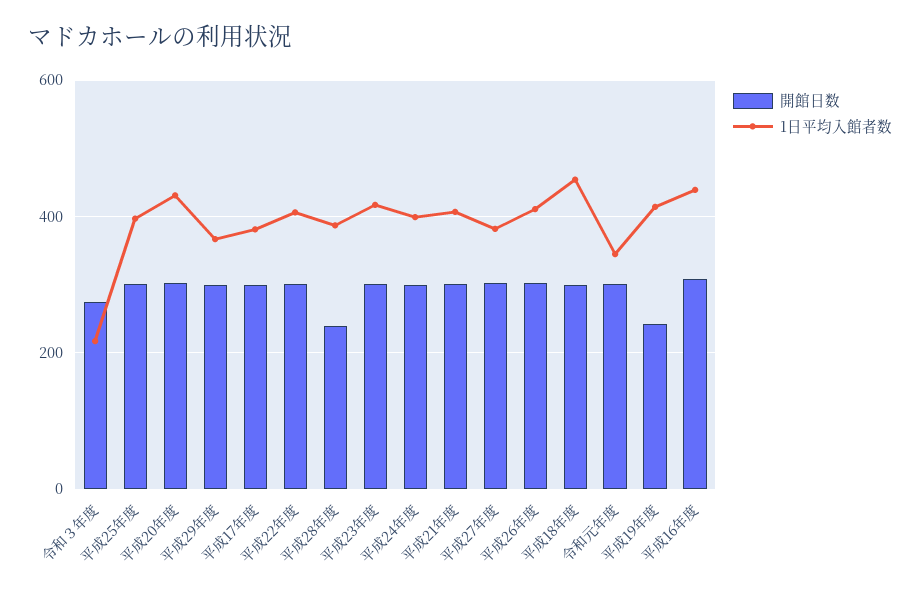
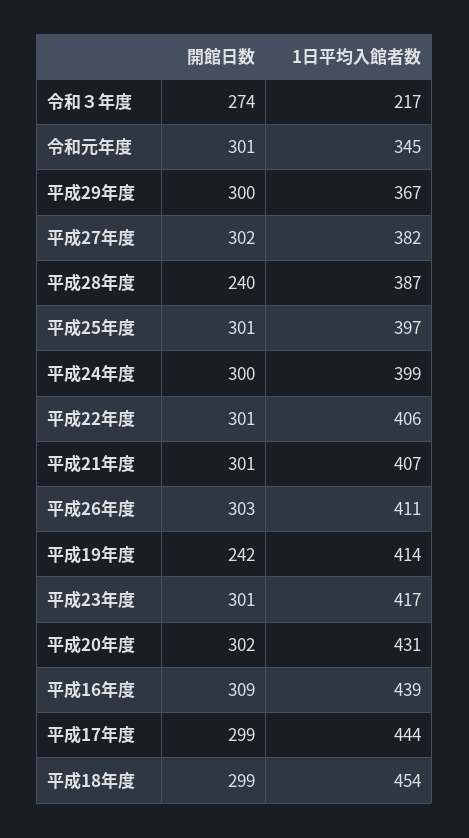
1日平均入館者数, 平成17年度: 380 -> 444

